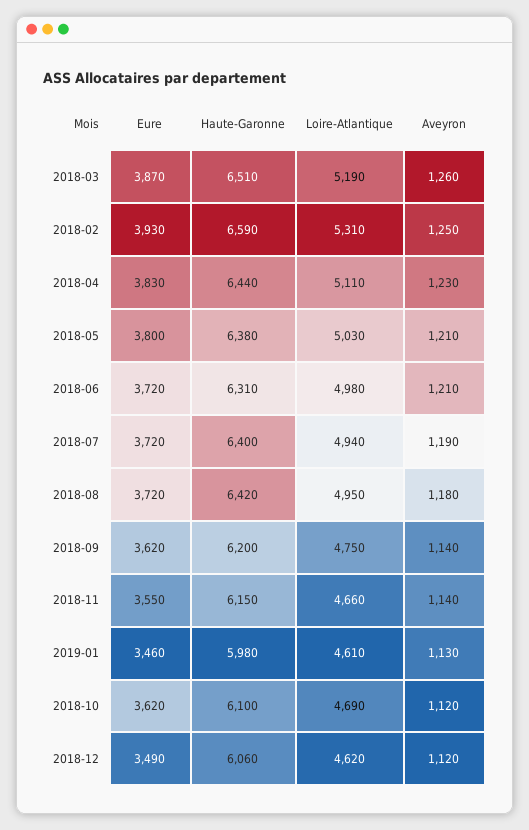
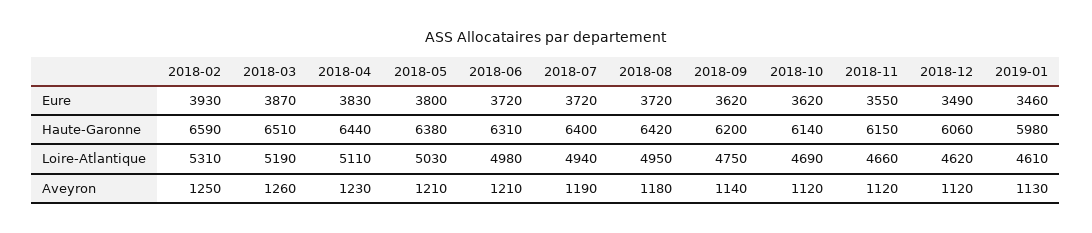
Aveyron, 2018-11: 1140 -> 1120
Haute-Garonne, 2018-10: 6100 -> 6140

